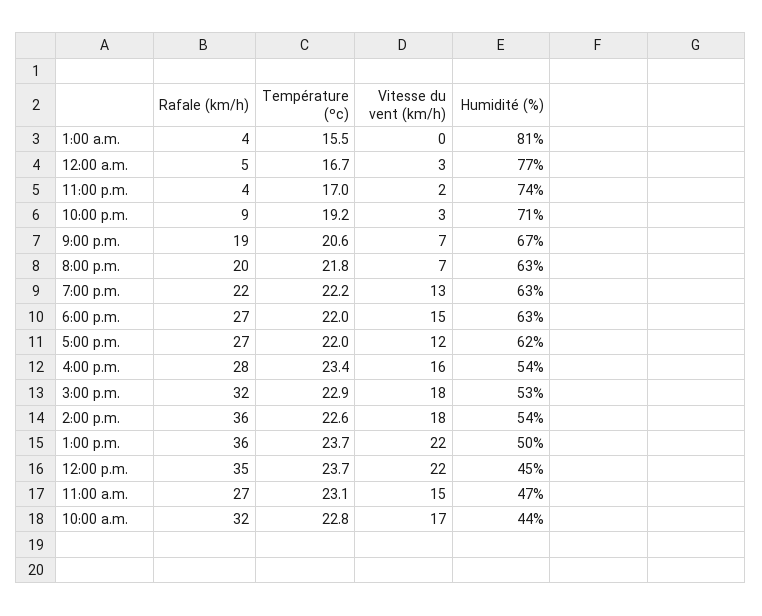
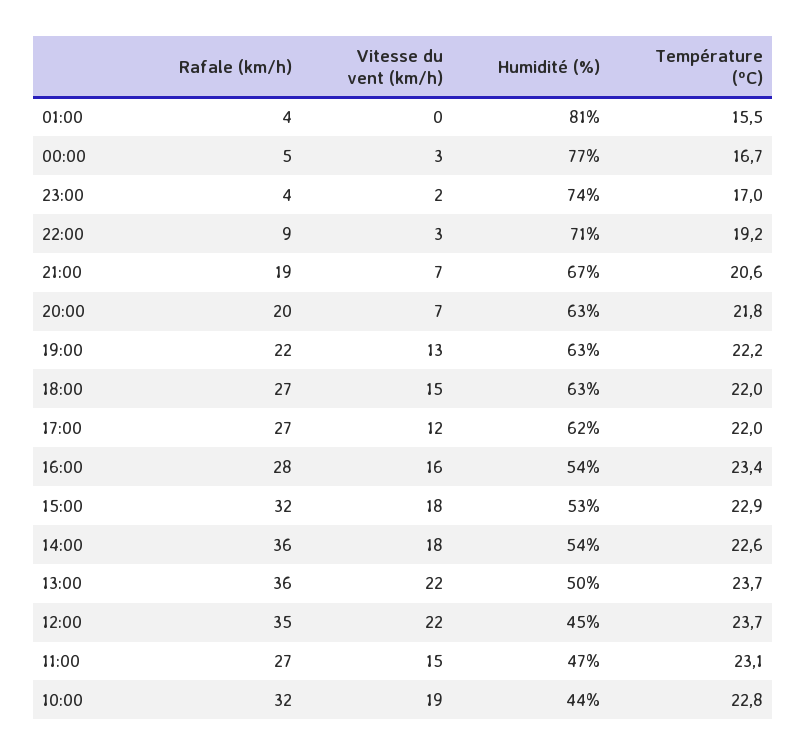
Vitesse du vent (km/h), 10:00 a.m.: 17 -> 19

